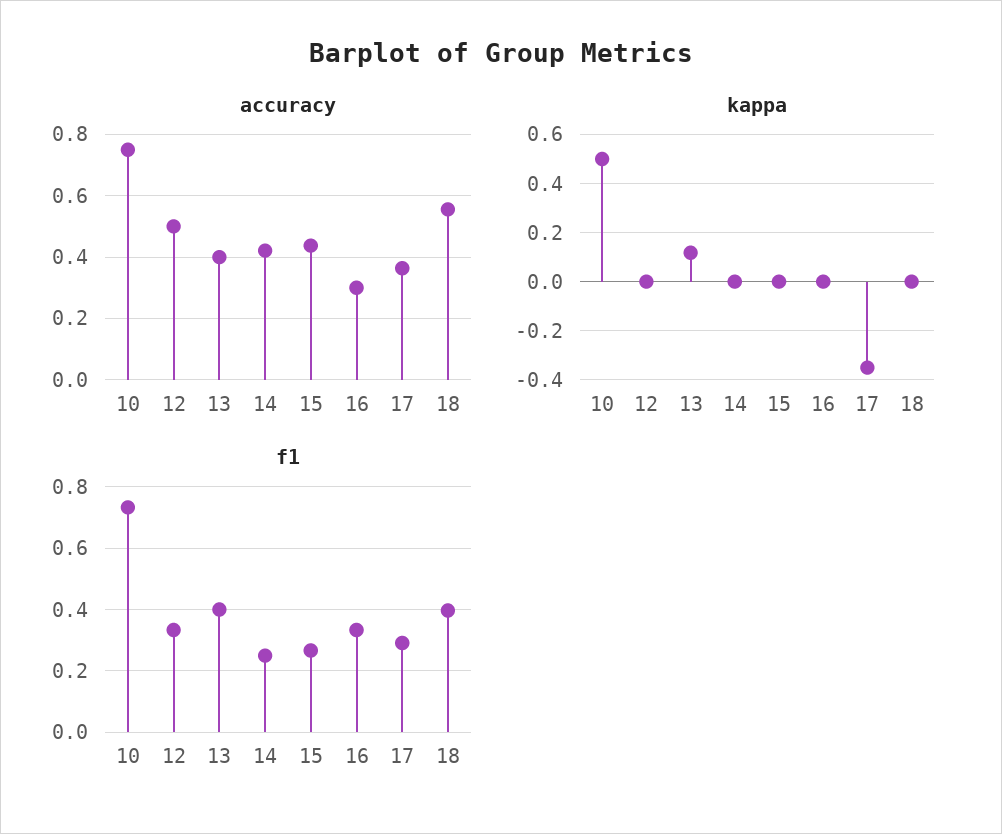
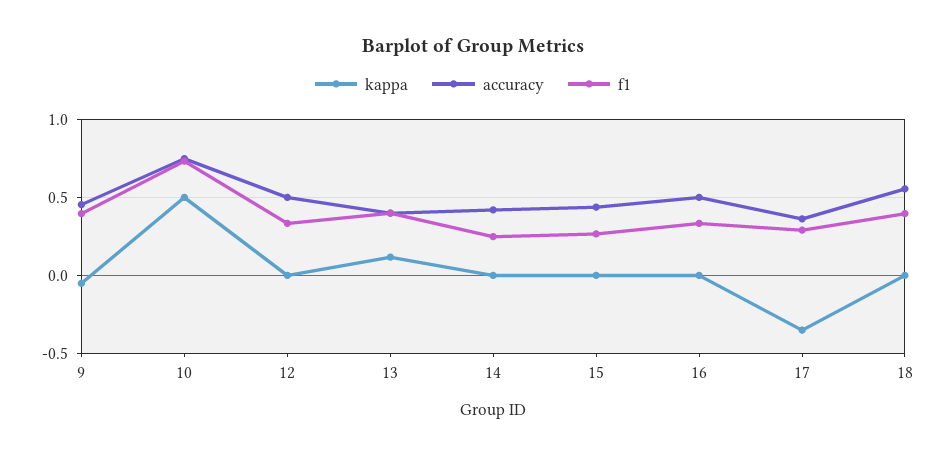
accuracy, 16: 0.3 -> 0.5
kappa, 9: none -> -0.05
accuracy, 9: none -> 0.45
f1, 9: none -> 0.4

